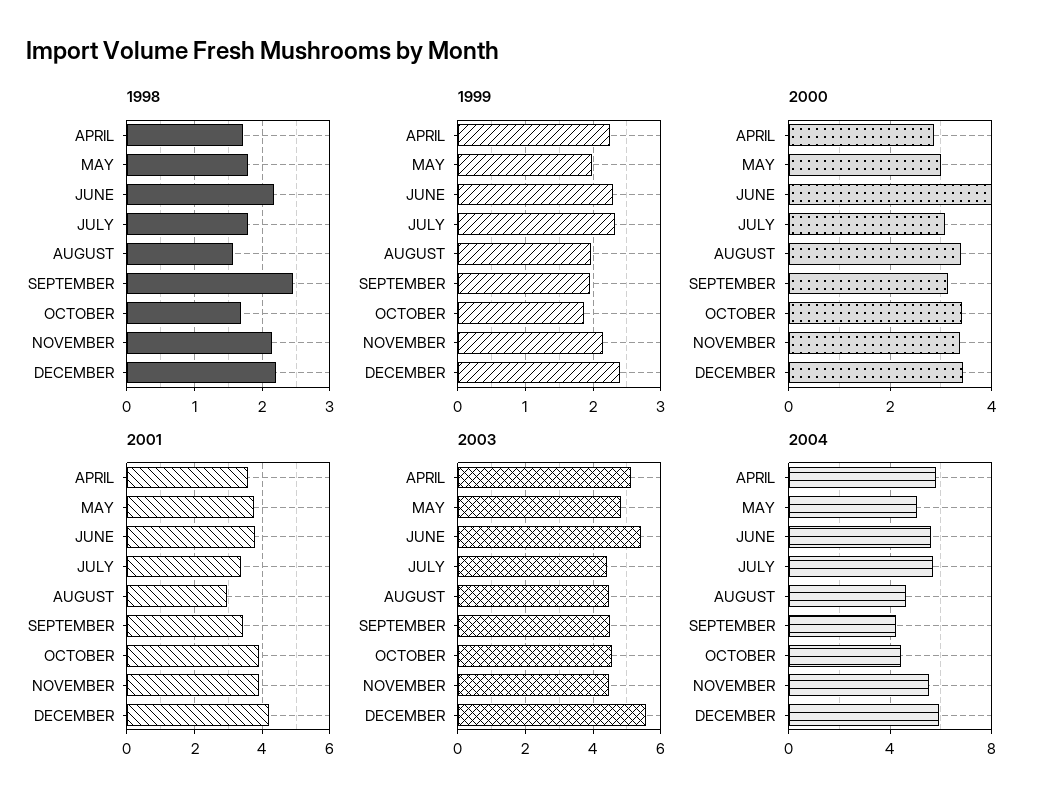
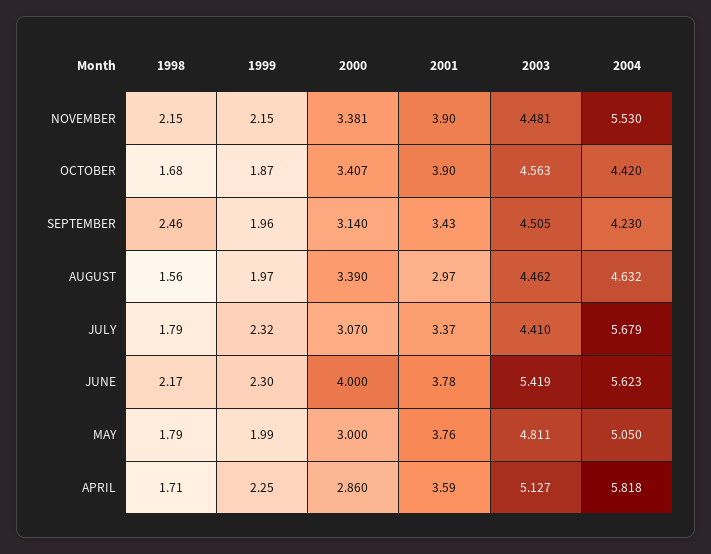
1998, DECEMBER: 2.2 -> none
1999, DECEMBER: 2.4 -> none
2000, DECEMBER: 3.4 -> none
2001, DECEMBER: 4.2 -> none
2003, DECEMBER: 5.6 -> none
2004, DECEMBER: 6 -> none

